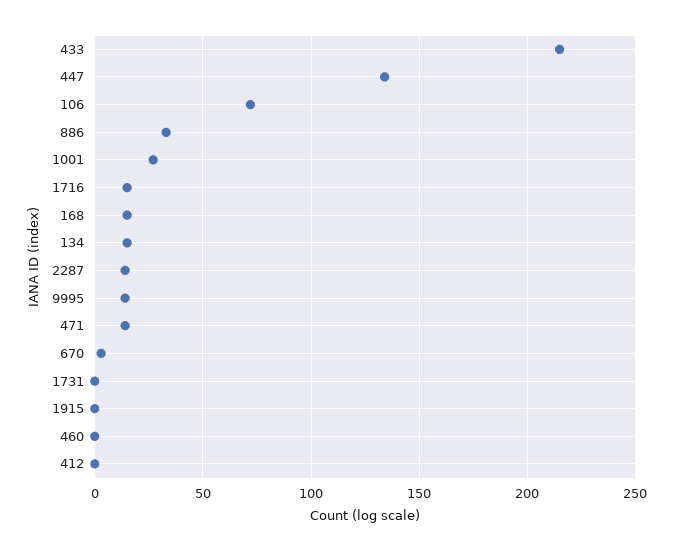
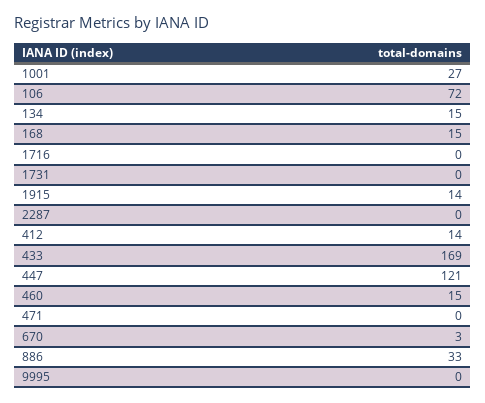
433: 215 -> 169
447: 135 -> 121
1716: 15 -> 0
2287: 15 -> 0
9995: 15 -> 0
471: 15 -> 0
1915: 0 -> 14
460: 0 -> 15
412: 0 -> 14

